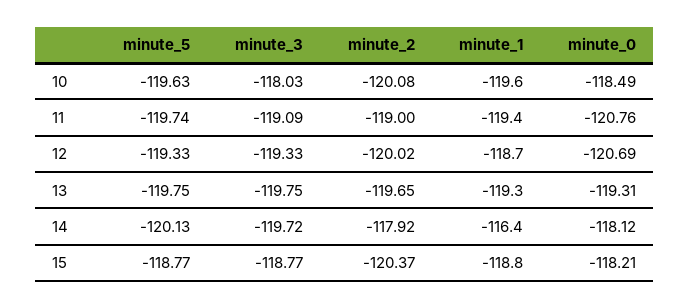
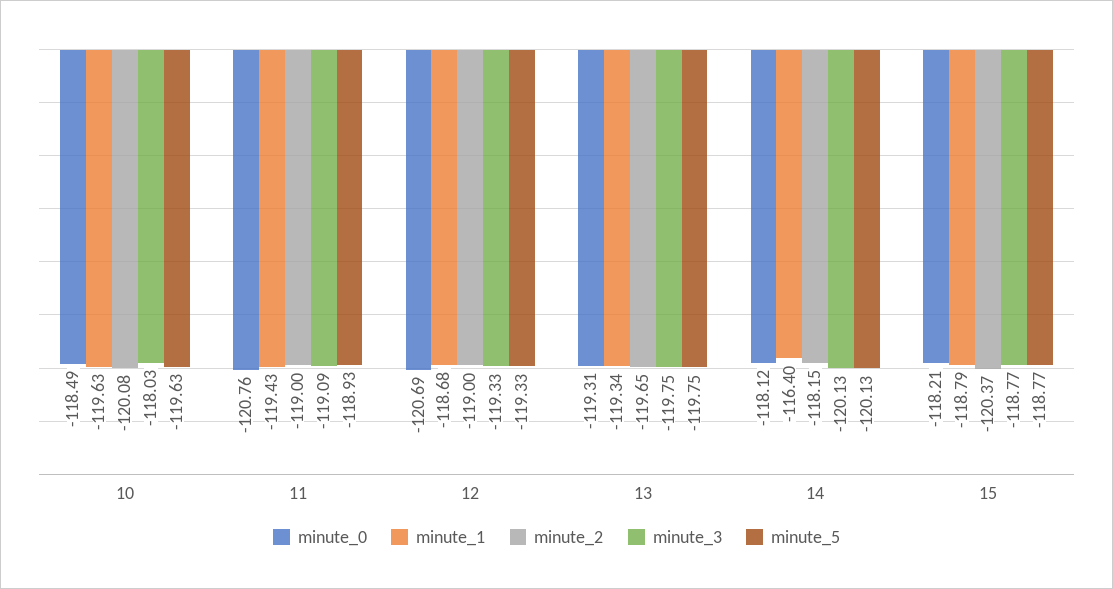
minute_5, 11: -119.74 -> -118.93
minute_2, 12: -120.02 -> -119
minute_3, 14: -119.72 -> -120.13
minute_2, 14: -117.92 -> -118.15

